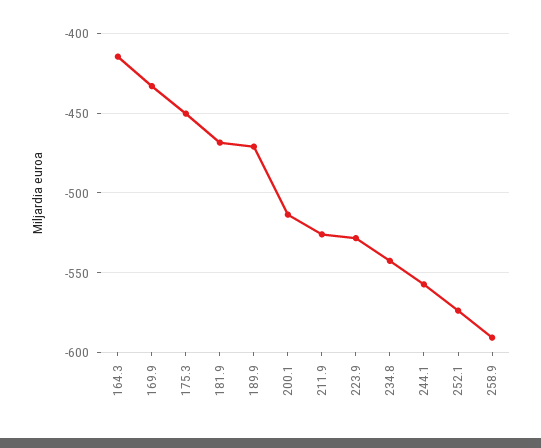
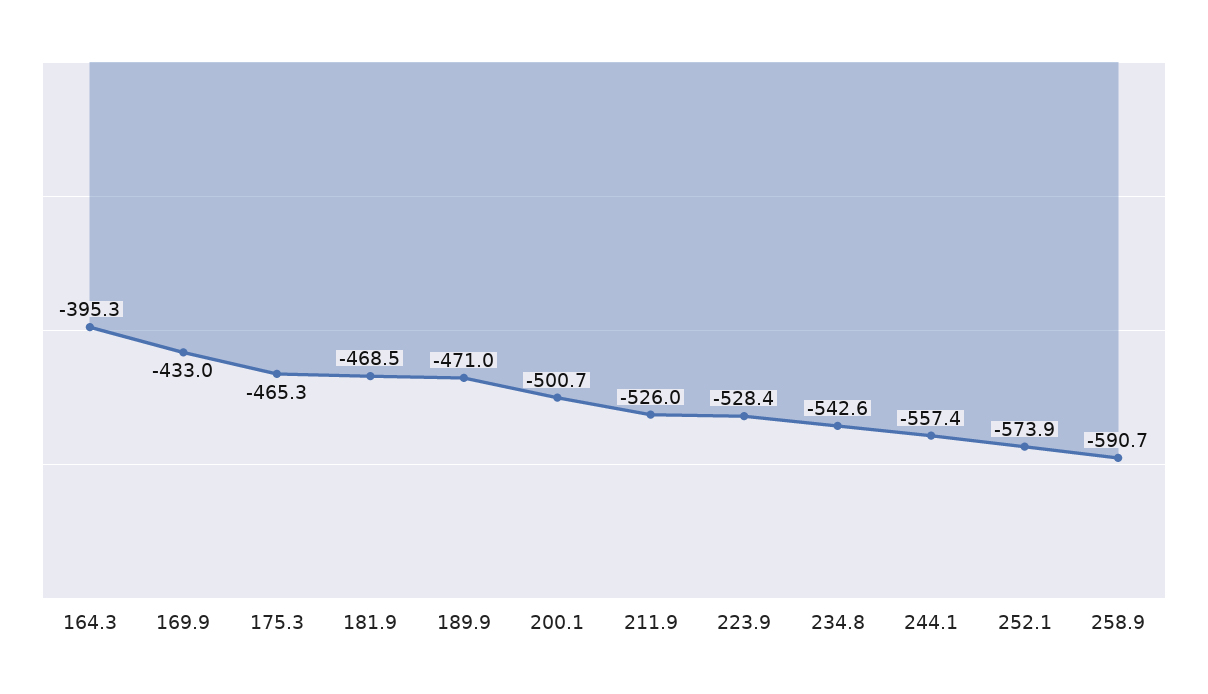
164.3: -415 -> -395.3
175.3: -450 -> -465.3
200.1: -515 -> -500.7

